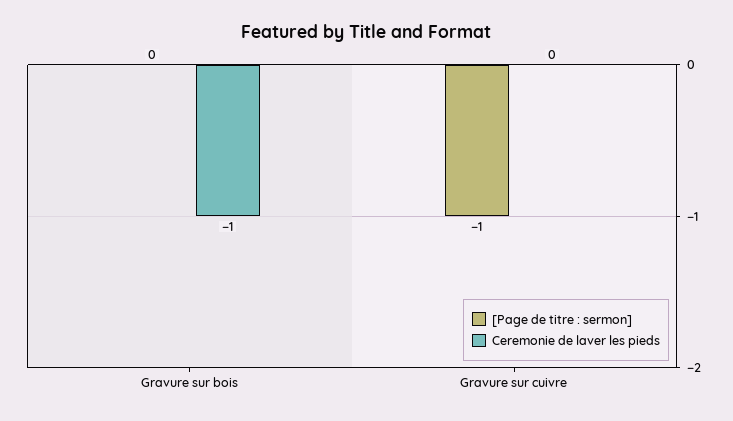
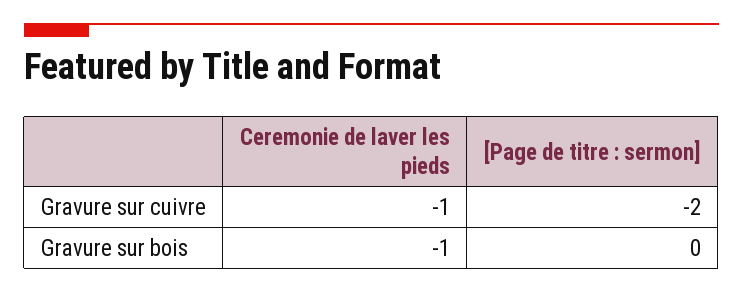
[Page de titre : sermon], Gravure sur cuivre: -1 -> -2
Ceremonie de laver les pieds, Gravure sur cuivre: 0 -> -1

